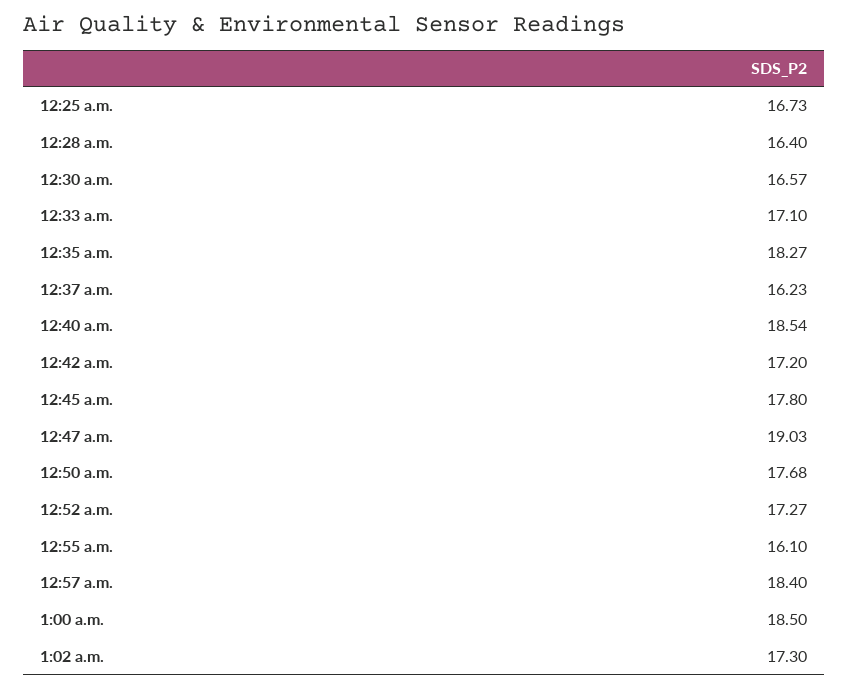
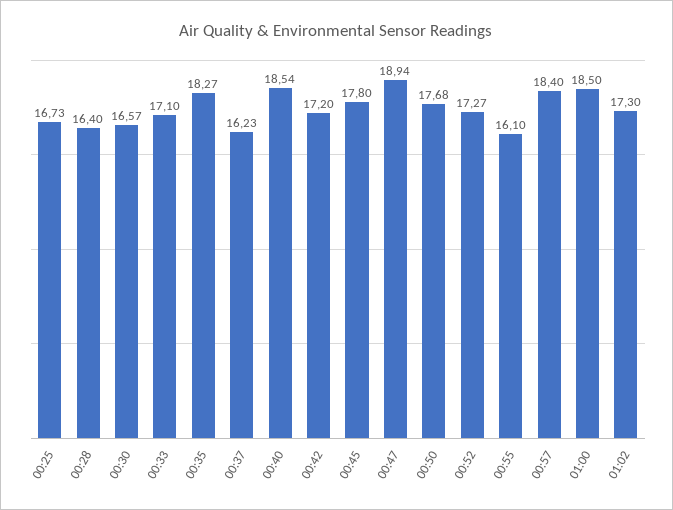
12:47 a.m.: 19.03 -> 18.94

